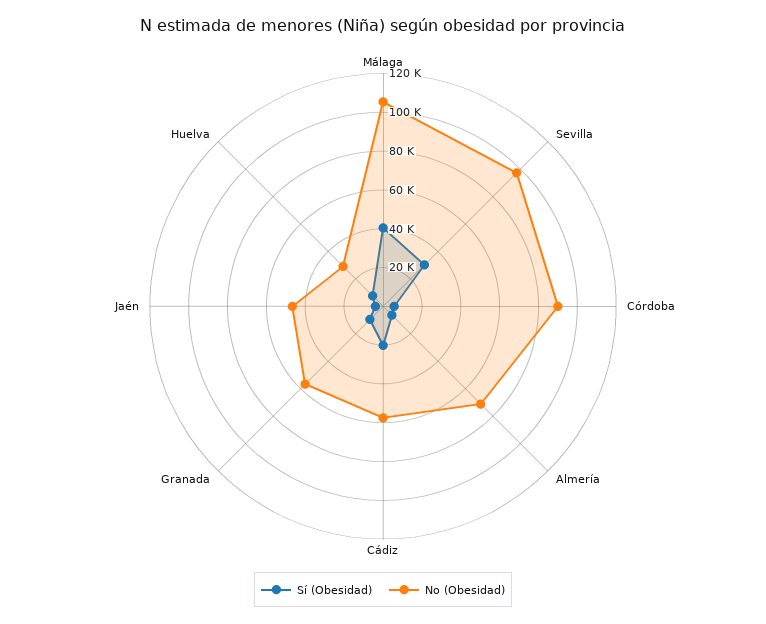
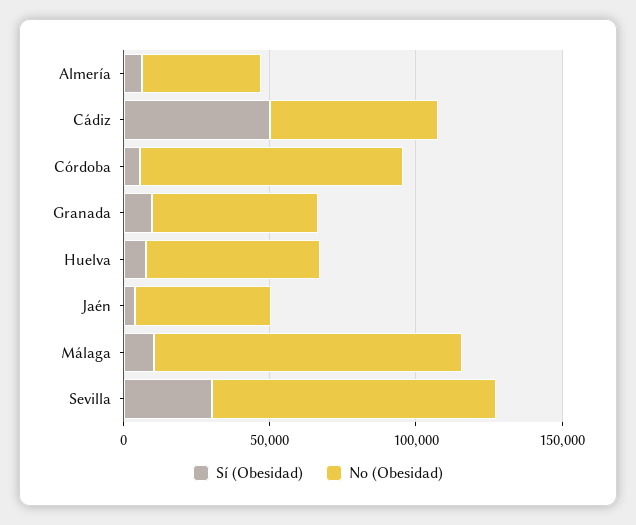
Sí (Obesidad), Málaga: 40000 -> 10000
No (Obesidad), Almería: 70000 -> 40000
Sí (Obesidad), Cádiz: 20000 -> 50000
No (Obesidad), Huelva: 30000 -> 60000

